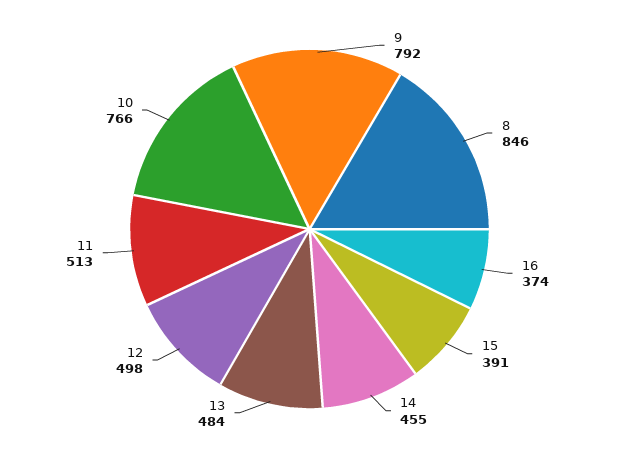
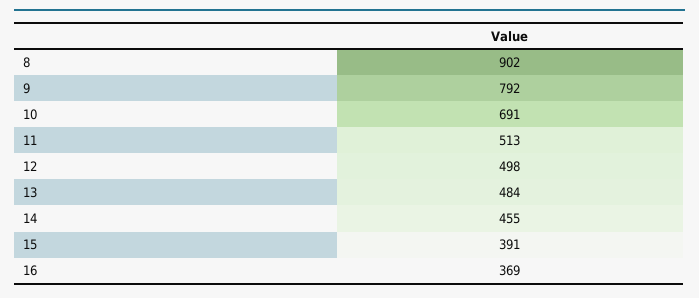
8: 846 -> 902
16: 374 -> 369
10: 766 -> 691

